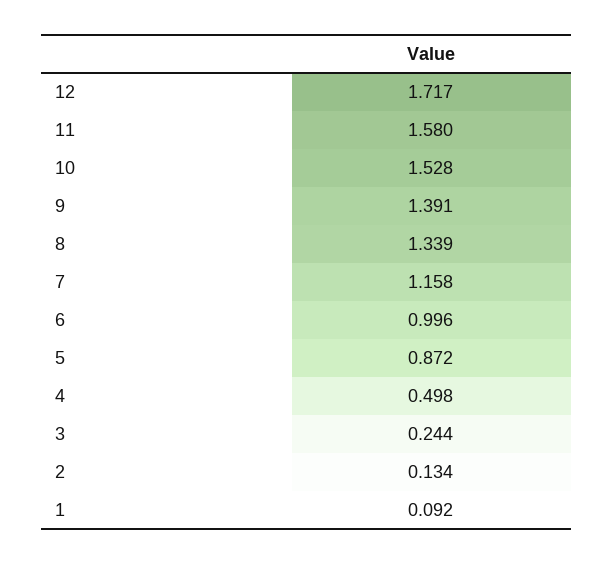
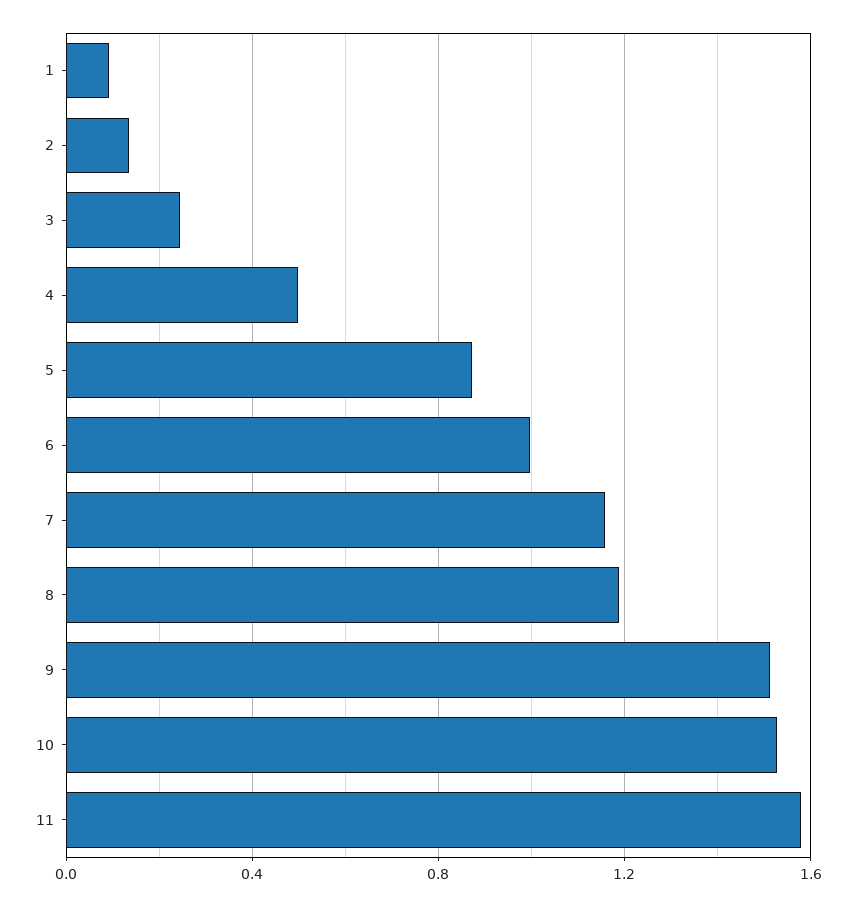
12: 1.717 -> none
9: 1.391 -> 1.5
8: 1.339 -> 1.2

